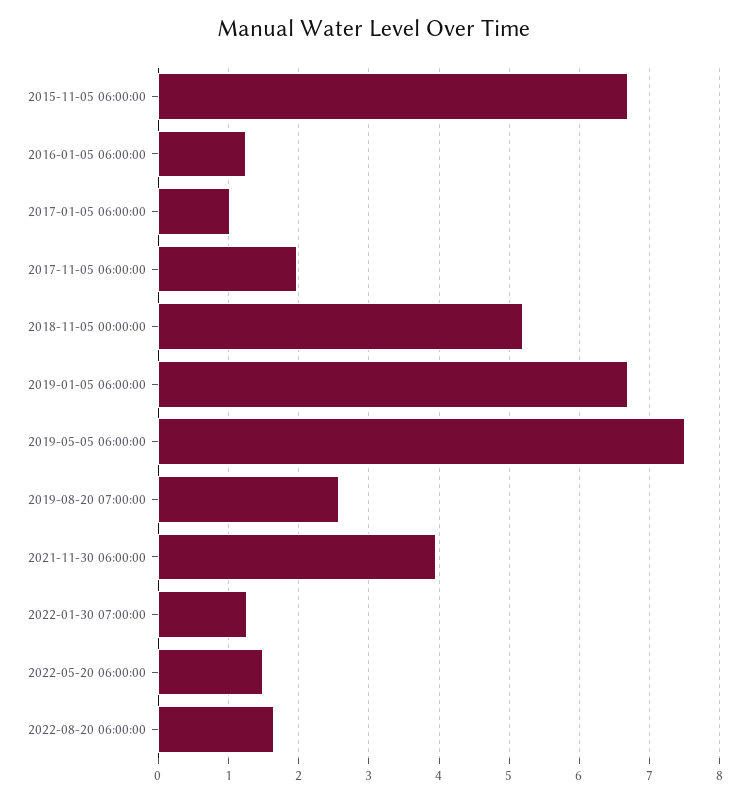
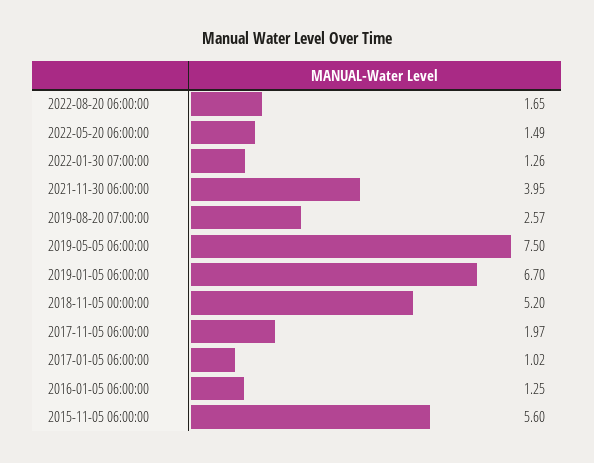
2015-11-05 06:00:00: 6.7 -> 5.6

